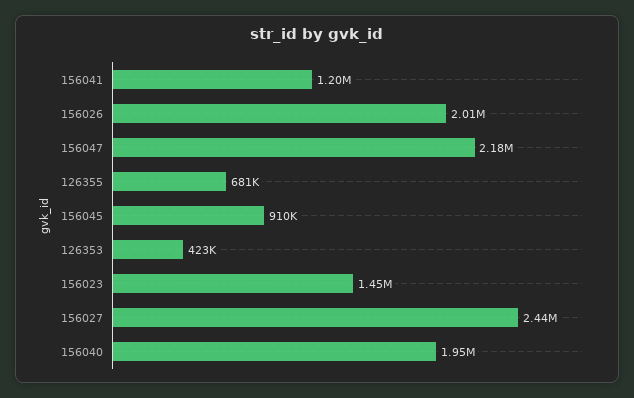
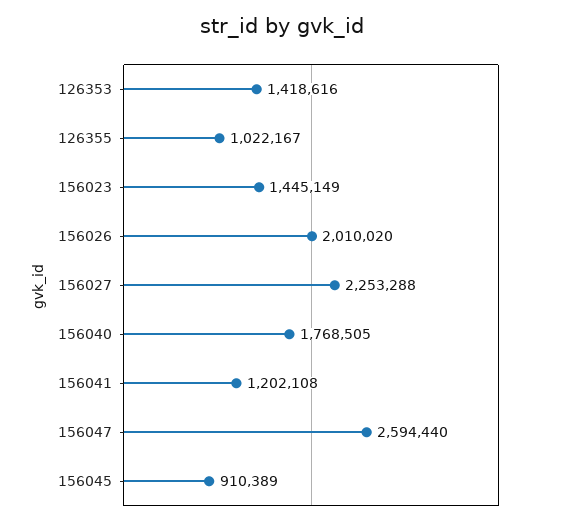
156047: 2180000 -> 2594440
126355: 681000 -> 1022167
126353: 423000 -> 1418616
156027: 2440000 -> 2253288
156040: 1950000 -> 1768505

